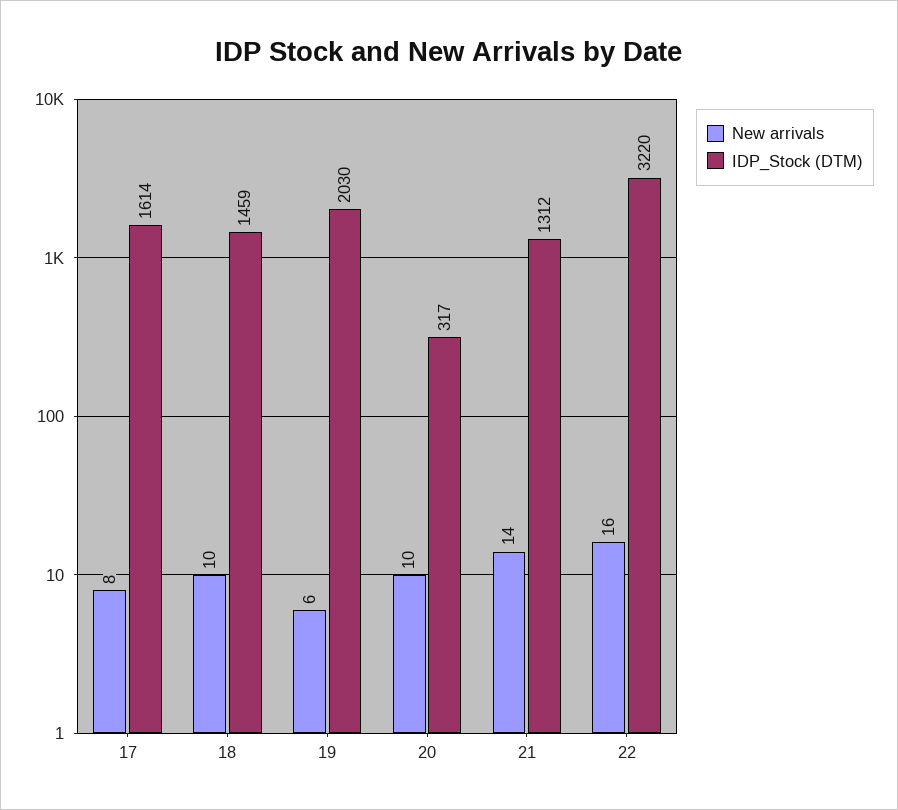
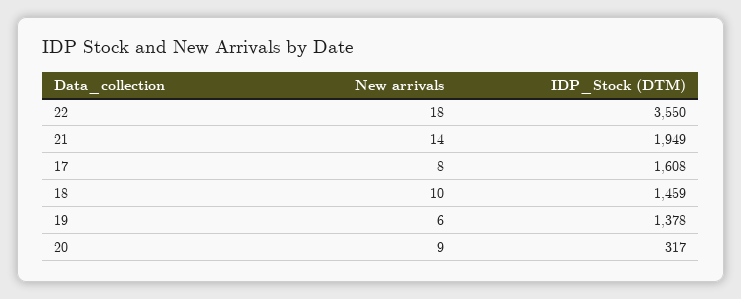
IDP_Stock (DTM), 17: 1614 -> 1608
IDP_Stock (DTM), 19: 2030 -> 1378
New arrivals, 20: 10 -> 9
IDP_Stock (DTM), 21: 1312 -> 1949
New arrivals, 22: 16 -> 18
IDP_Stock (DTM), 22: 3220 -> 3550

